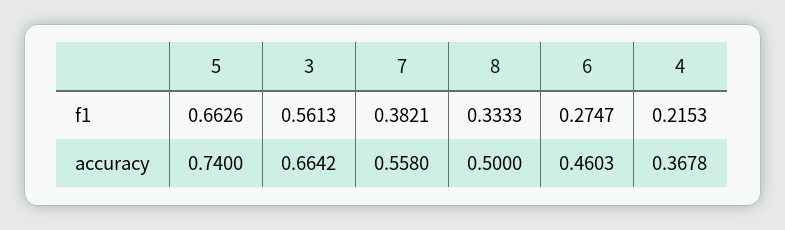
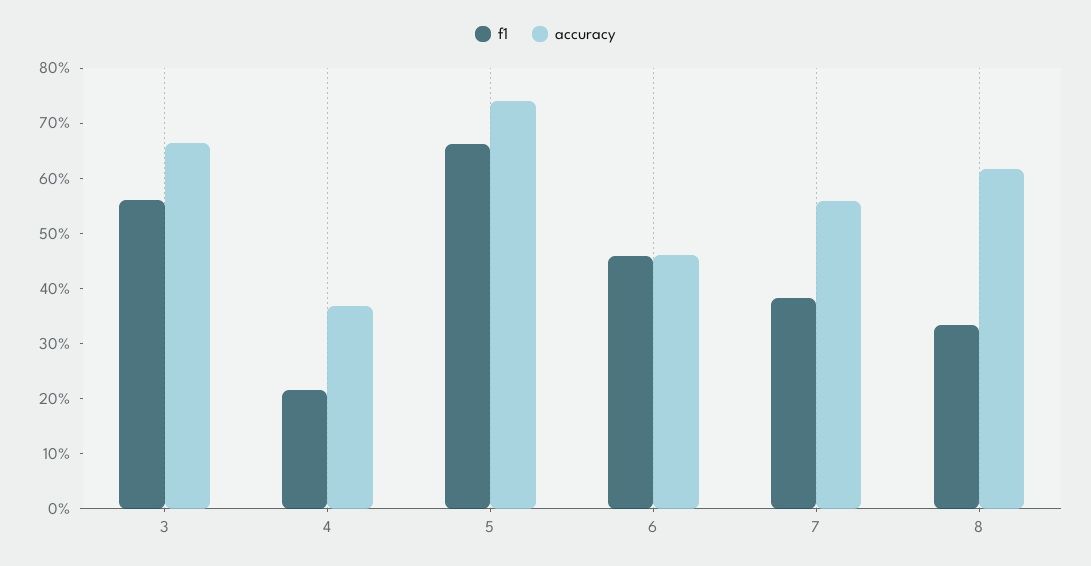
f1, 6: 0.2747 -> 0.46
accuracy, 8: 0.5 -> 0.62

